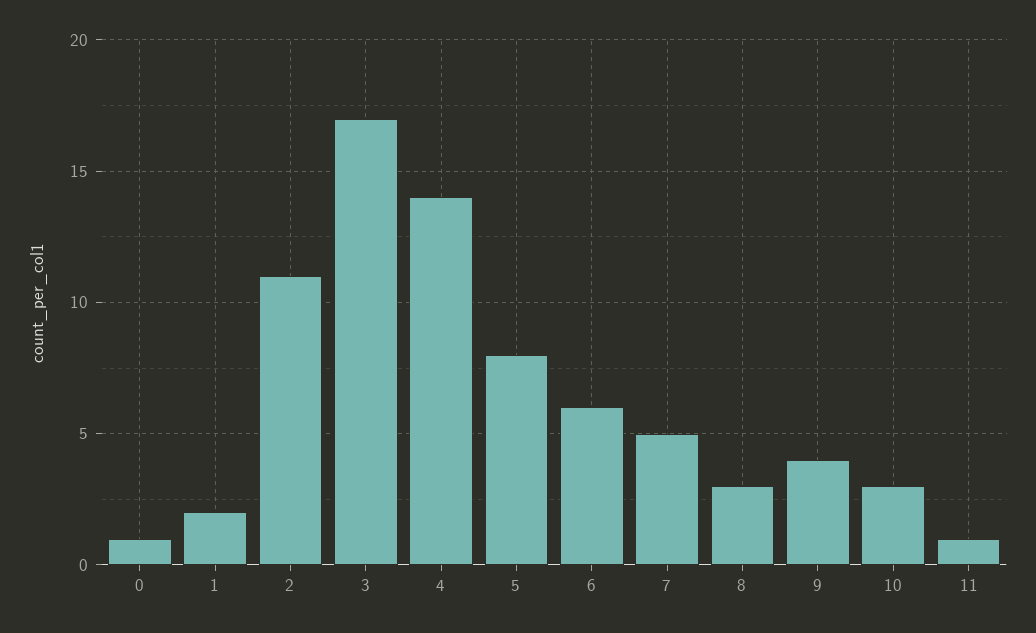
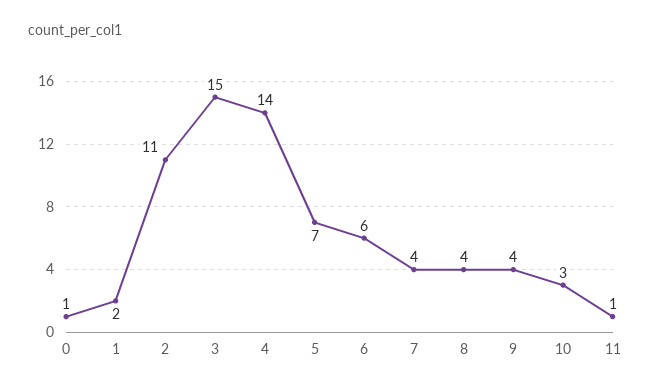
3: 17 -> 15
5: 8 -> 7
7: 5 -> 4
8: 3 -> 4

